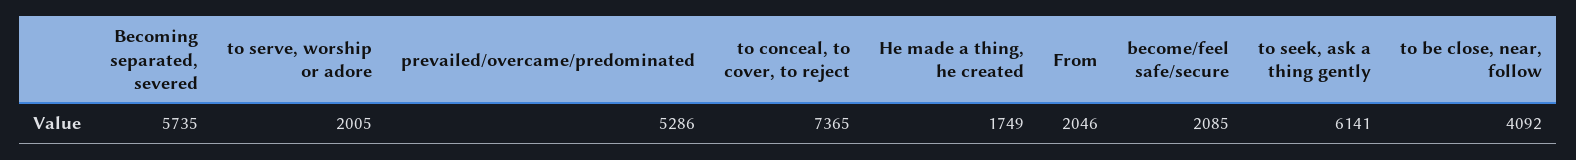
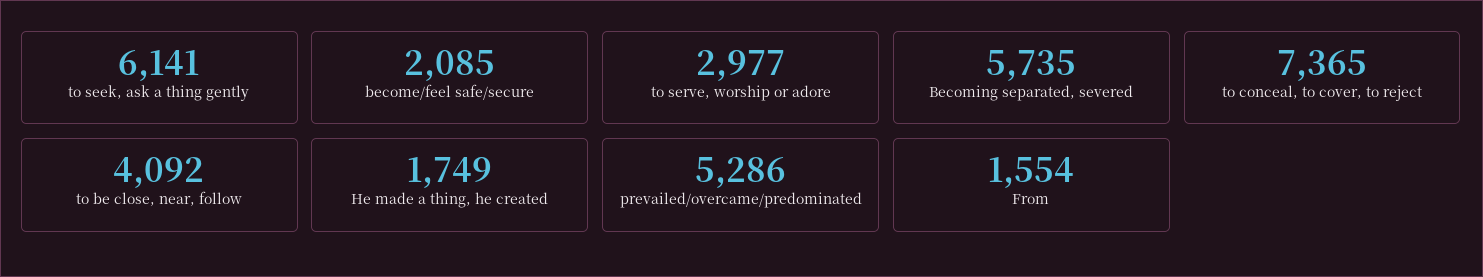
to serve, worship or adore: 2005 -> 2977
From: 2046 -> 1554

